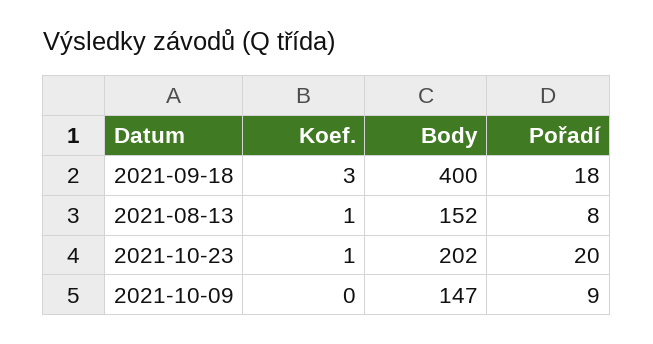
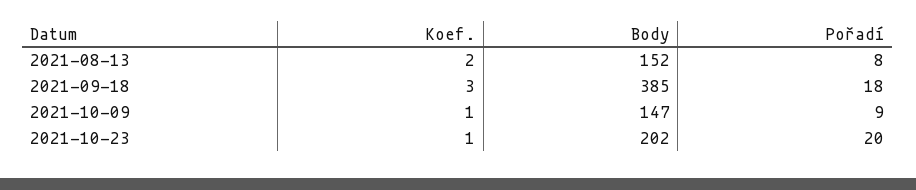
Body, 2021-09-18: 400 -> 385
Koef., 2021-08-13: 1 -> 2
Koef., 2021-10-09: 0 -> 1

